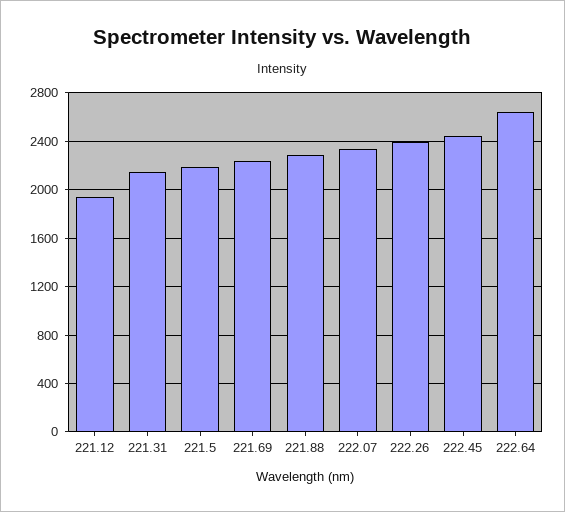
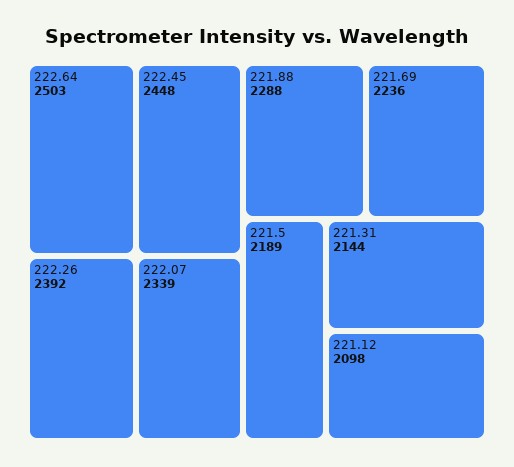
221.12: 1950 -> 2098
222.64: 2650 -> 2503

